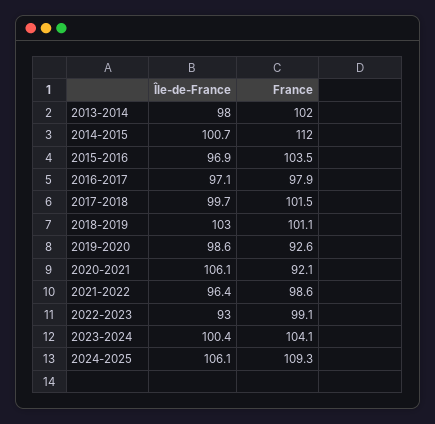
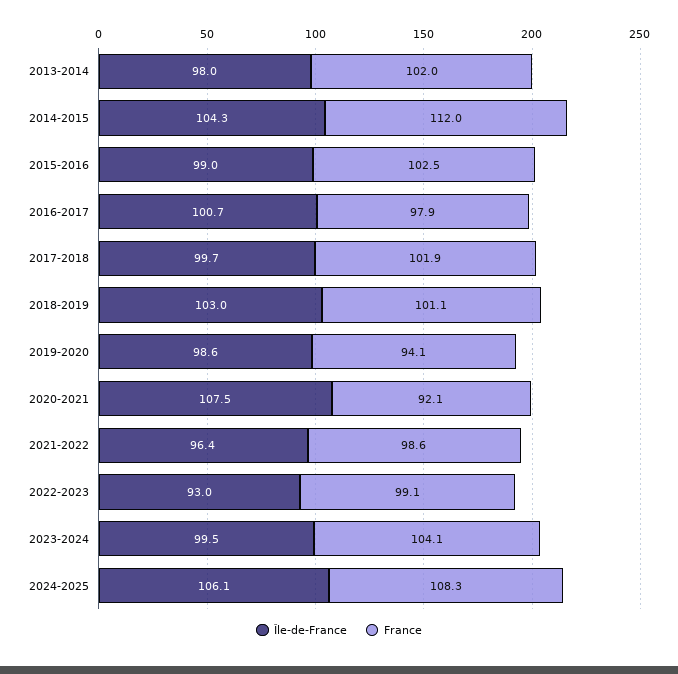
Île-de-France, 2014-2015: 100.7 -> 104.3
Île-de-France, 2015-2016: 96.9 -> 99
France, 2015-2016: 103.5 -> 102.5
Île-de-France, 2016-2017: 97.1 -> 100.7
France, 2017-2018: 101.5 -> 101.9
France, 2019-2020: 92.6 -> 94.1
Île-de-France, 2020-2021: 106.1 -> 107.5
Île-de-France, 2023-2024: 100.4 -> 99.5
France, 2024-2025: 109.3 -> 108.3

